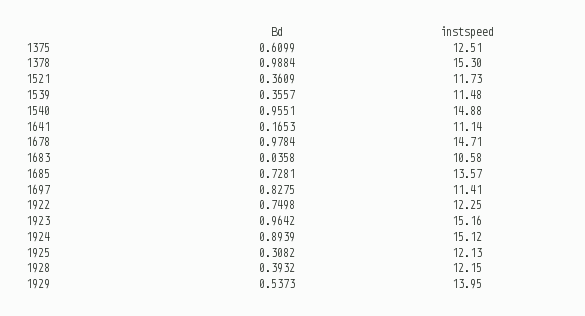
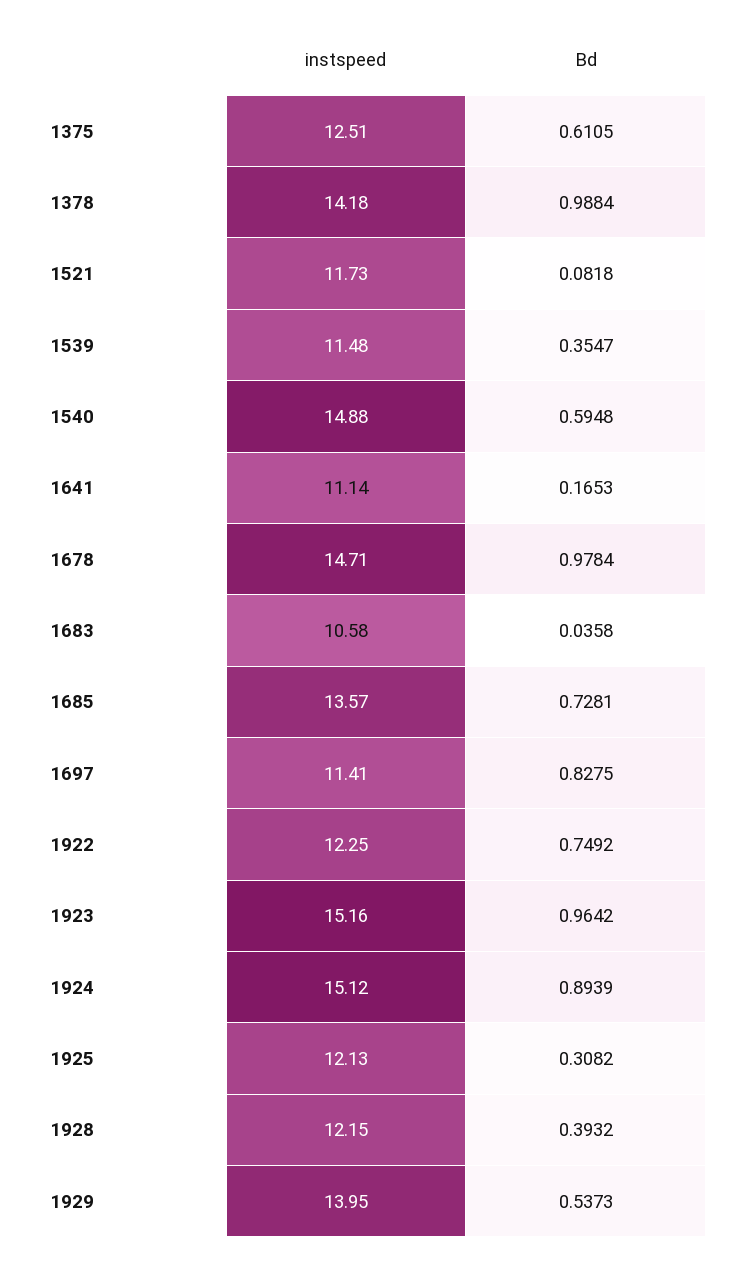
Bd, 1375: 0.6099 -> 0.6105
instspeed, 1378: 15.3 -> 14.18
Bd, 1521: 0.3609 -> 0.0818
Bd, 1539: 0.3557 -> 0.3547
Bd, 1540: 0.9551 -> 0.5948
Bd, 1922: 0.7498 -> 0.7492

